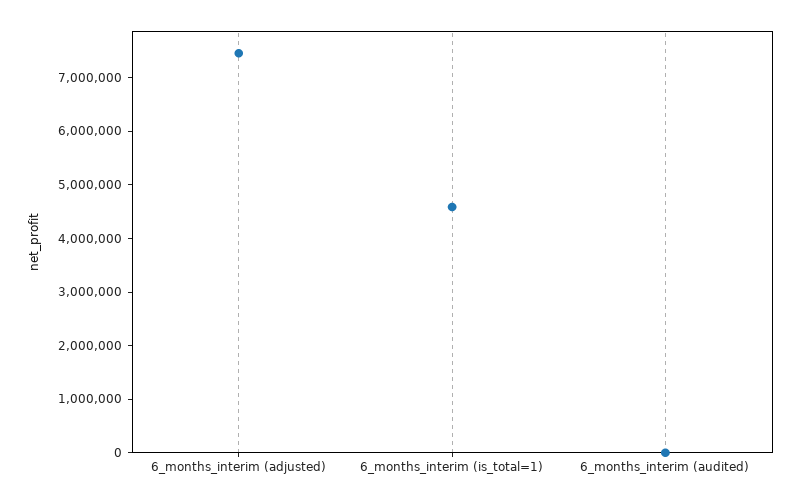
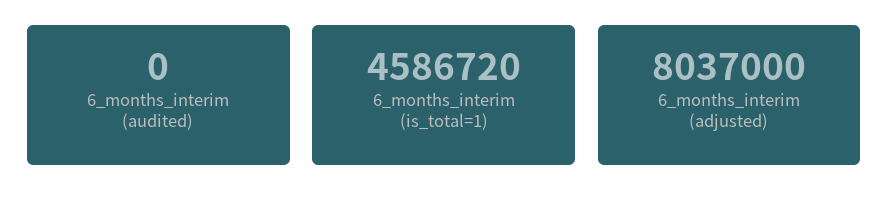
6_months_interim (adjusted): 7400000 -> 8037000

